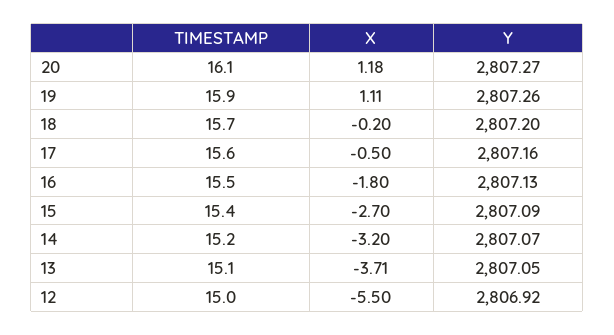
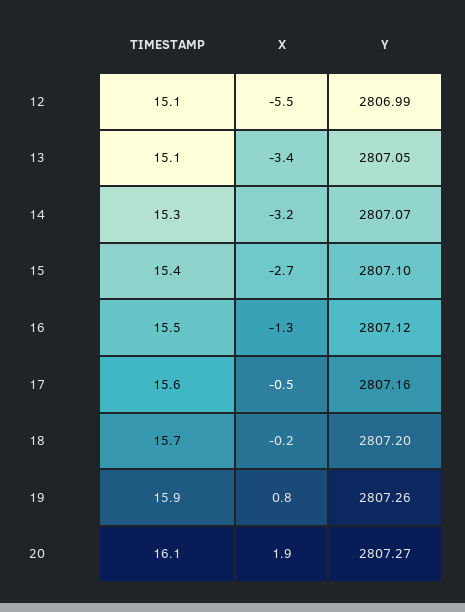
X, 20: 1.18 -> 1.9
X, 19: 1.11 -> 0.8
X, 16: -1.8 -> -1.3
Y, 16: 2807.13 -> 2807.12
Y, 15: 2807.09 -> 2807.1
TIMESTAMP, 14: 15.2 -> 15.3
X, 13: -3.71 -> -3.4
TIMESTAMP, 12: 15 -> 15.1
Y, 12: 2806.92 -> 2806.99

